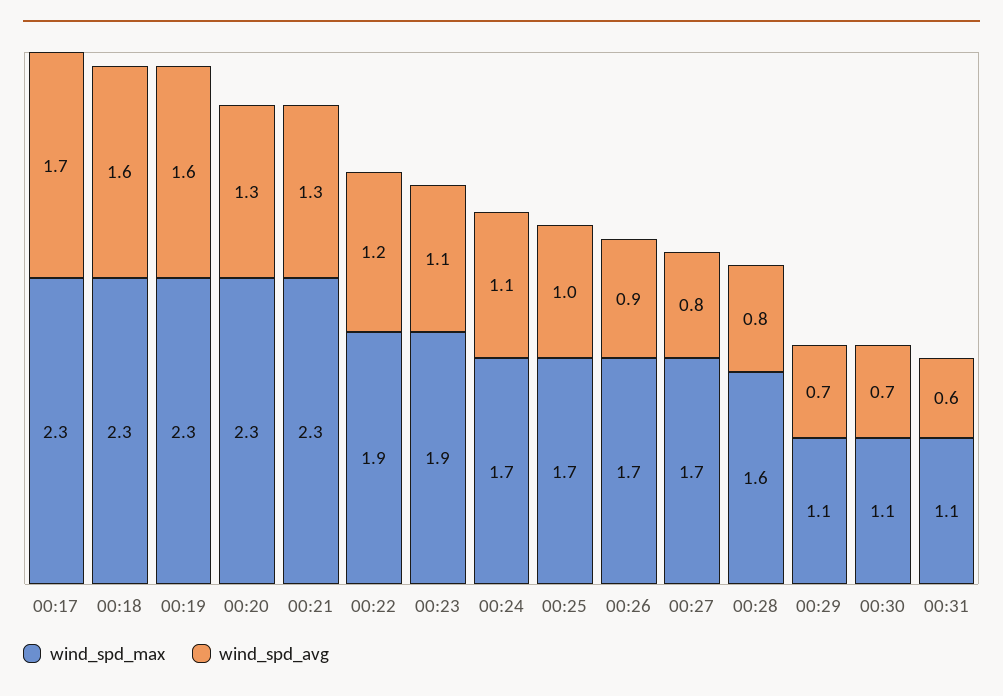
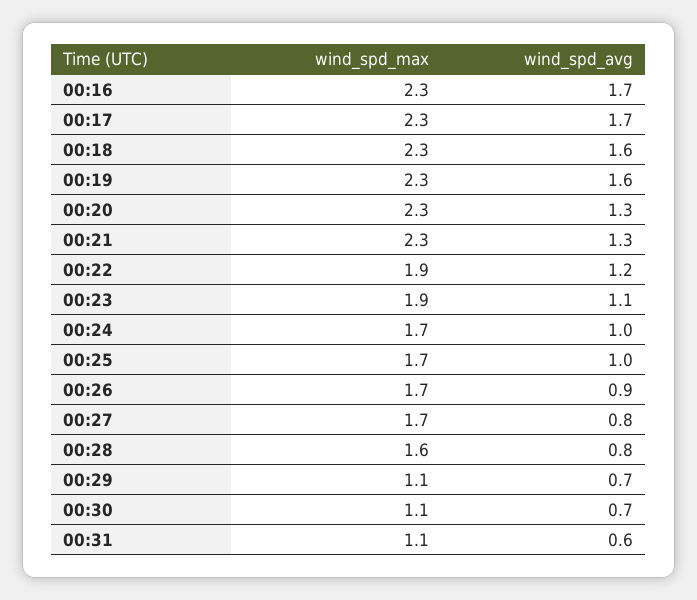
wind_spd_avg, 00:24: 1.1 -> 1
wind_spd_max, 00:16: none -> 2.3
wind_spd_avg, 00:16: none -> 1.7

